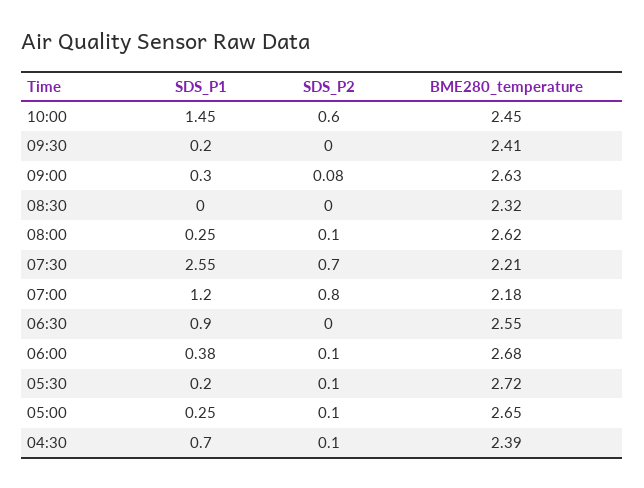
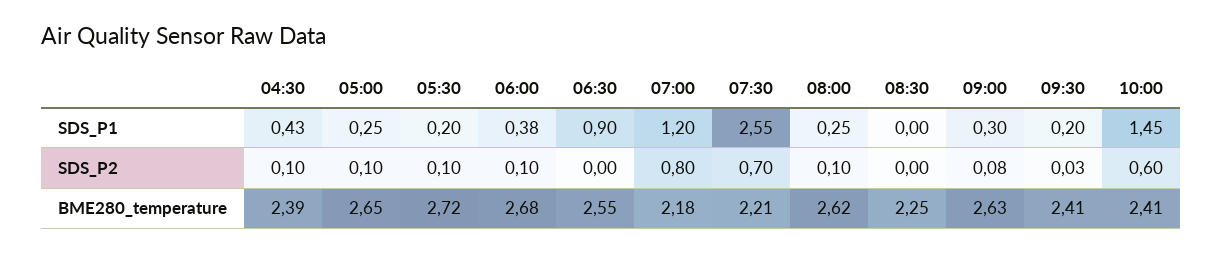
BME280_temperature, 10:00: 2.45 -> 2.41
SDS_P2, 09:30: 0 -> 0.03
BME280_temperature, 08:30: 2.32 -> 2.25
SDS_P1, 04:30: 0.7 -> 0.43

